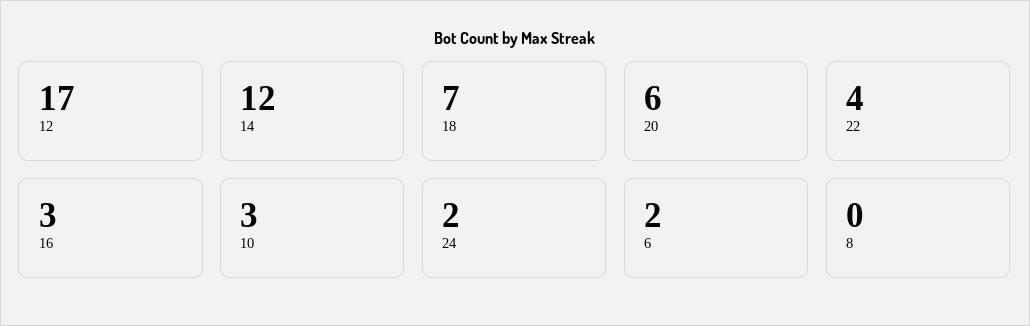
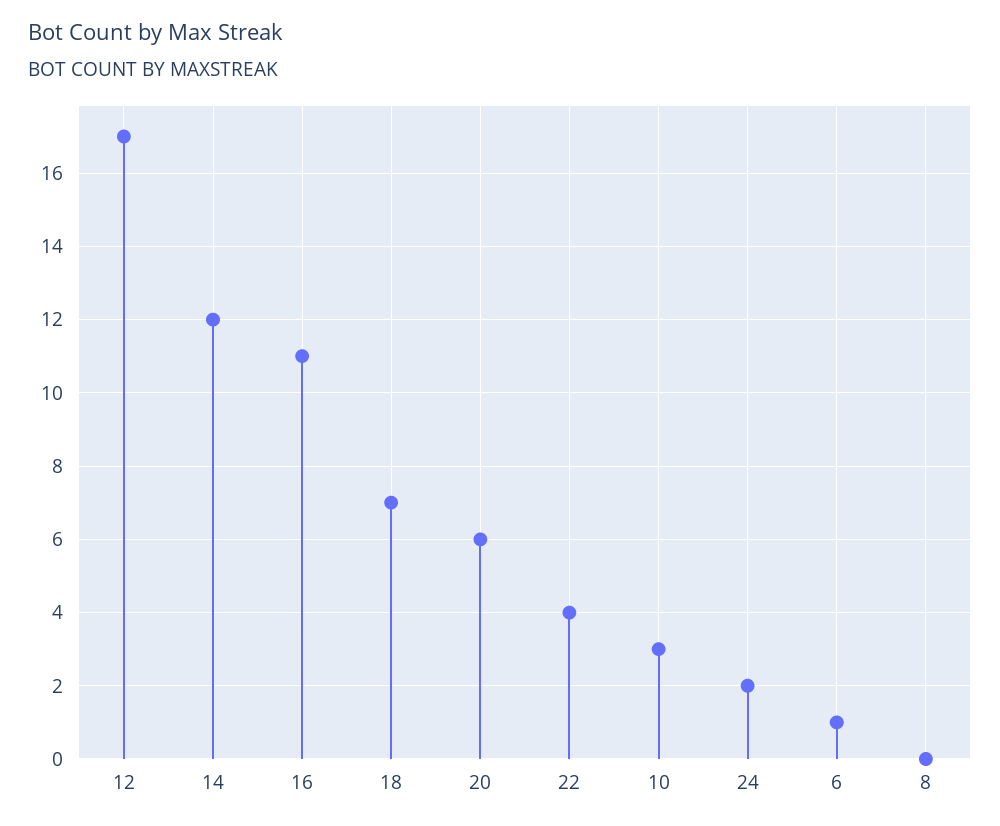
16: 3 -> 11
6: 2 -> 1

